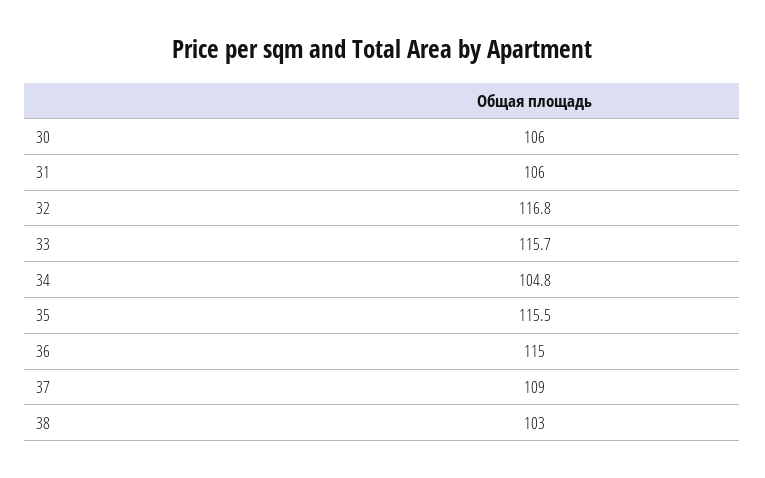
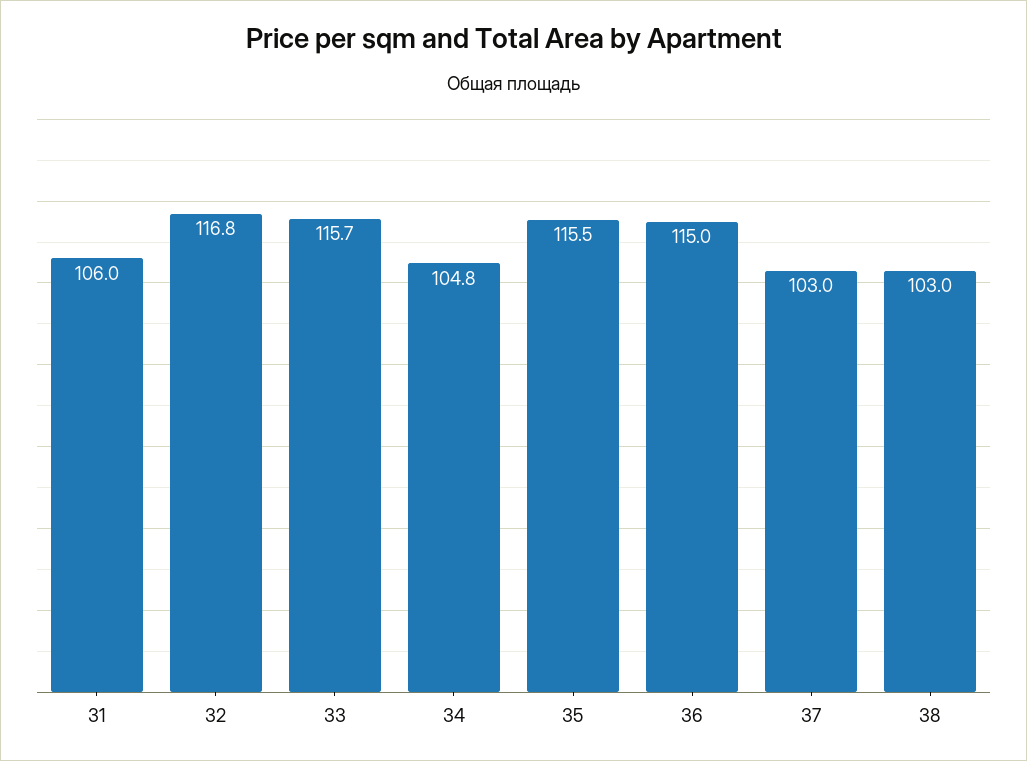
30: 106 -> none
37: 109 -> 103

